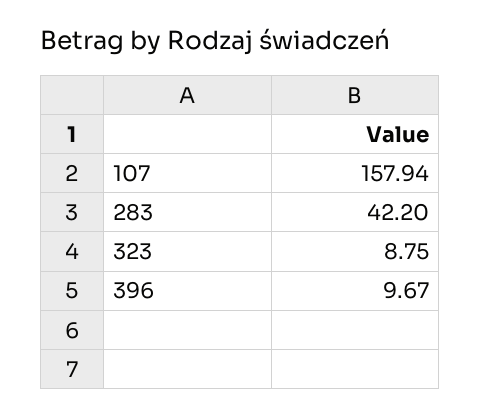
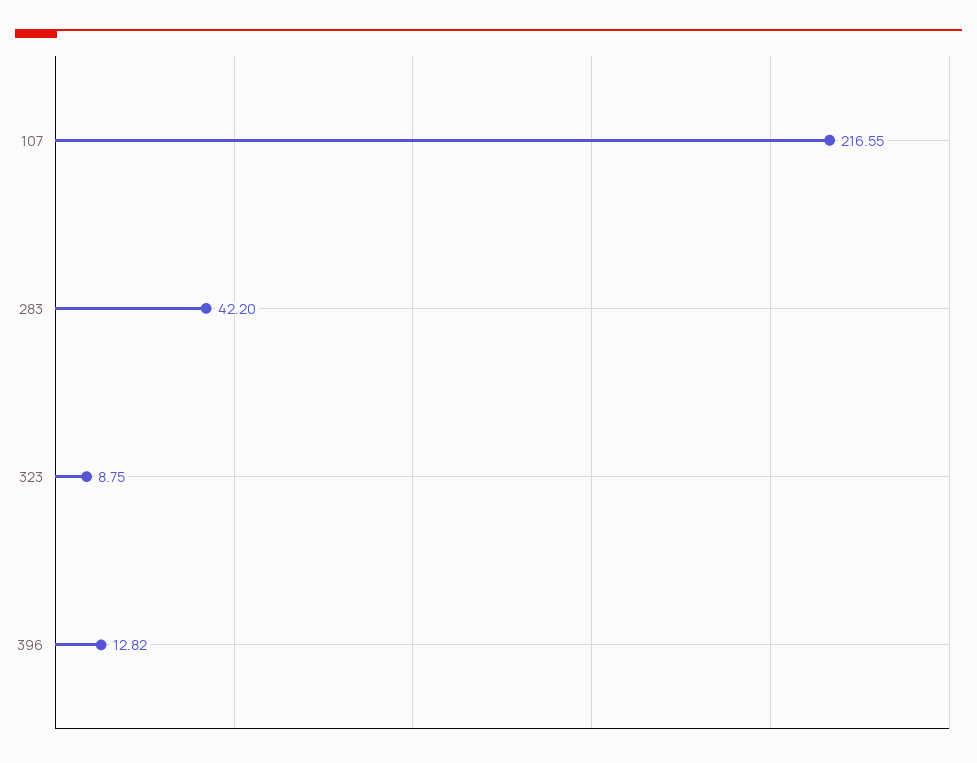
107: 157.94 -> 216.55
396: 9.67 -> 12.82

